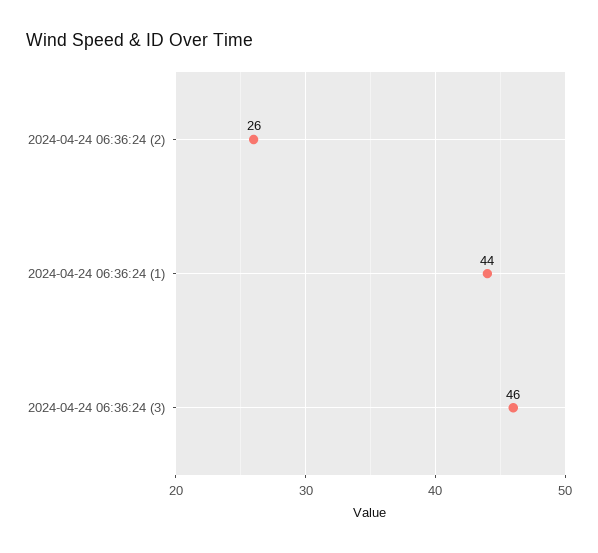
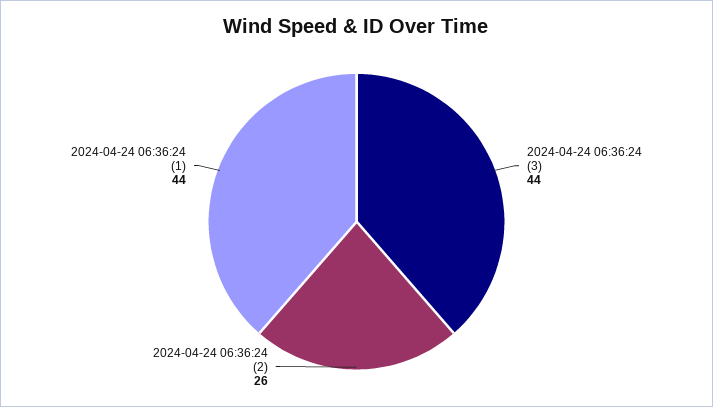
2024-04-24 06:36:24 (3): 46 -> 44

